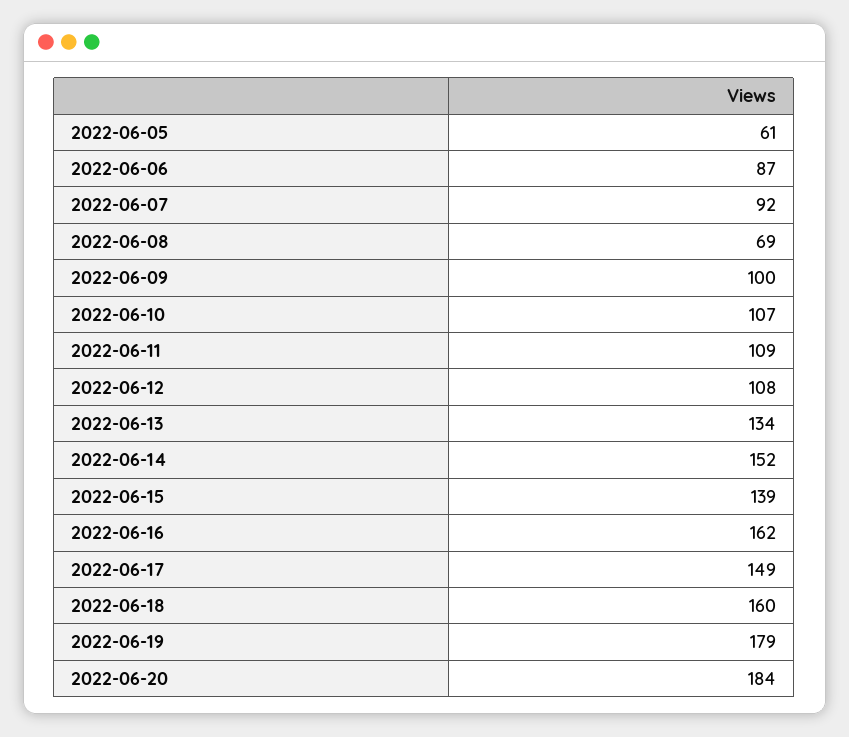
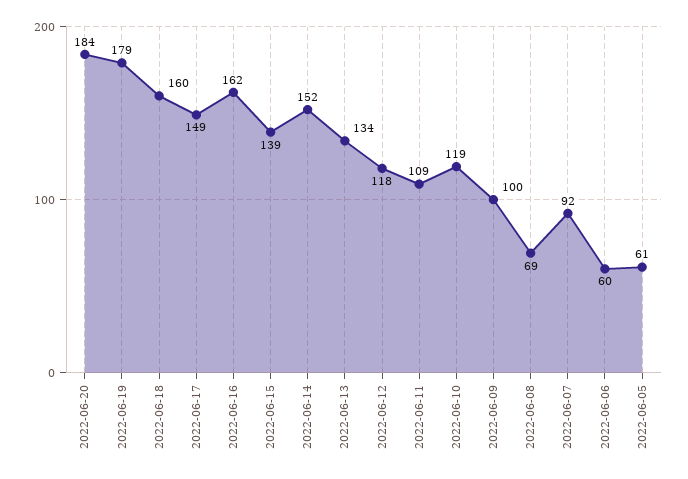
2022-06-06: 87 -> 60
2022-06-10: 107 -> 119
2022-06-12: 108 -> 118

